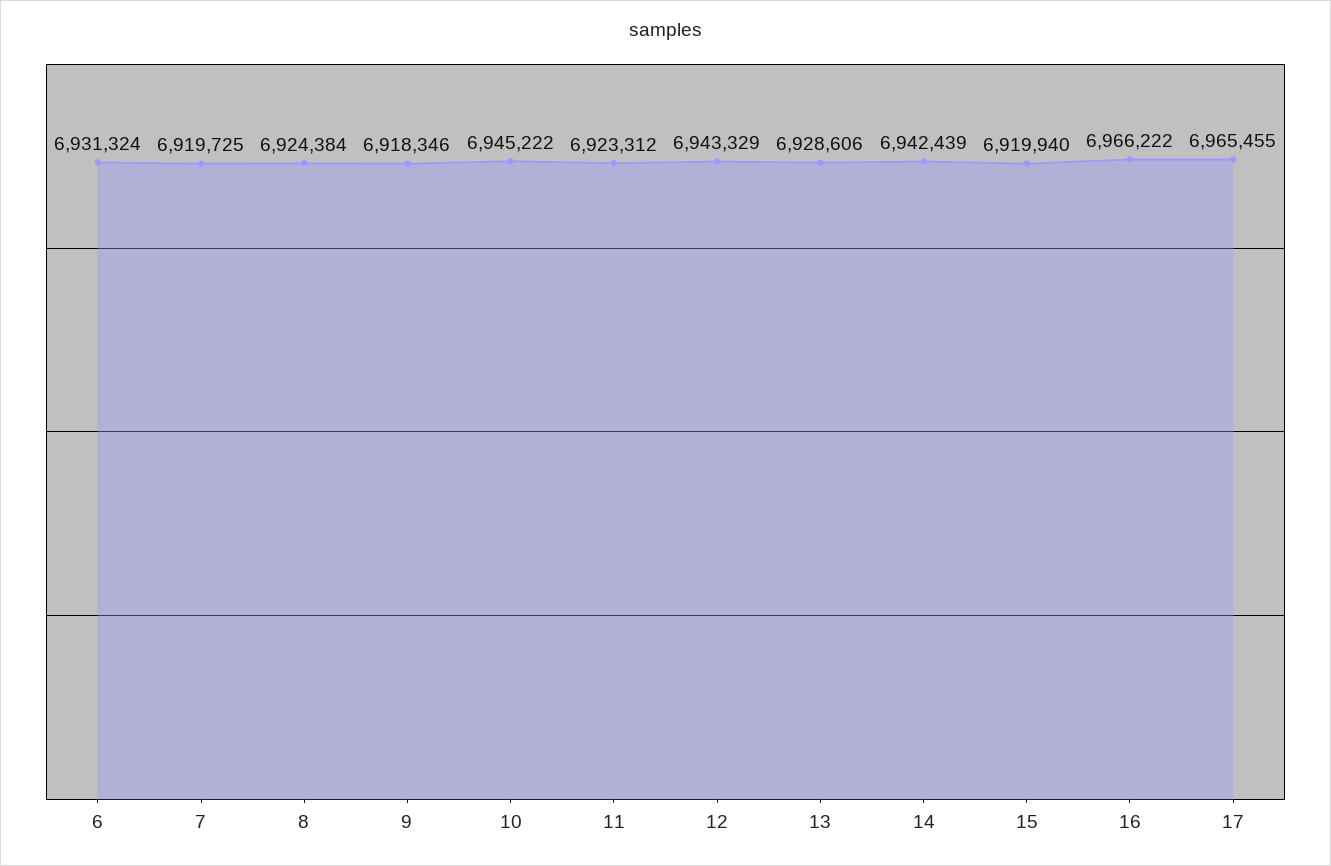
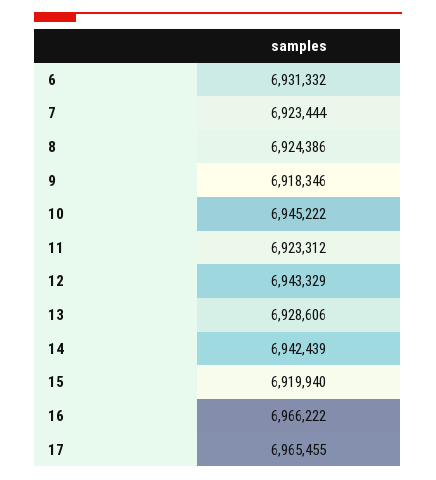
6: 6931324 -> 6931332
7: 6919725 -> 6923444
8: 6924384 -> 6924386

